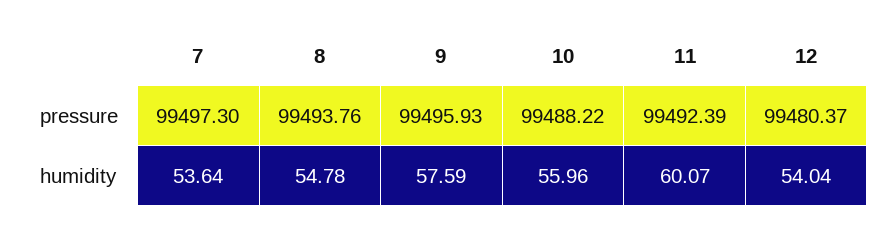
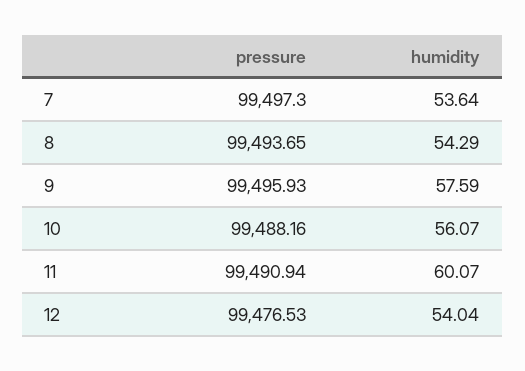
8, pressure: 99493.76 -> 99493.65
10, pressure: 99488.22 -> 99488.16
11, pressure: 99492.39 -> 99490.94
12, pressure: 99480.37 -> 99476.53
8, humidity: 54.78 -> 54.29
10, humidity: 55.96 -> 56.07

